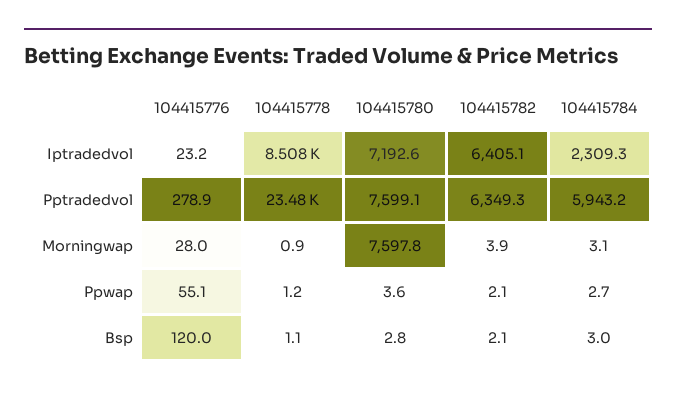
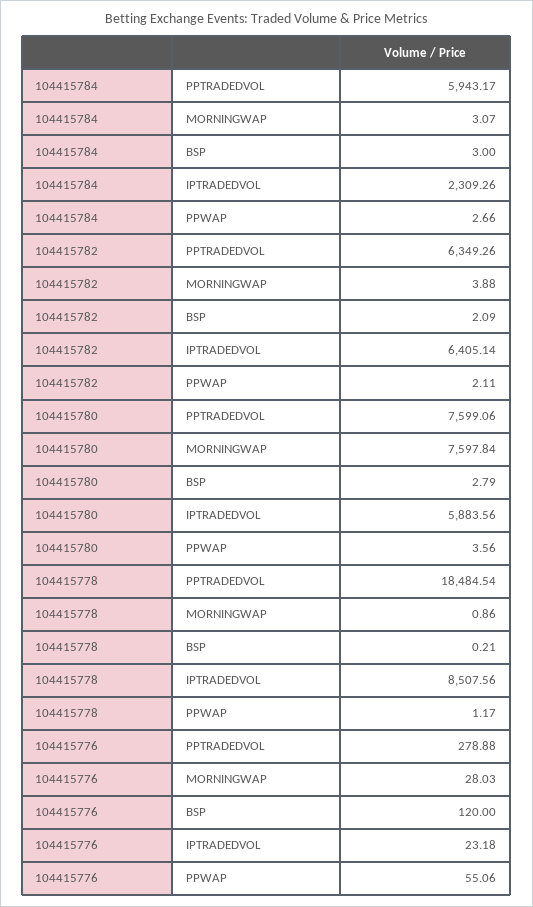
104415780, Iptradedvol: 7192.6 -> 5883.56
104415778, Pptradedvol: 23480 -> 18484.54
104415778, Bsp: 1.1 -> 0.21

